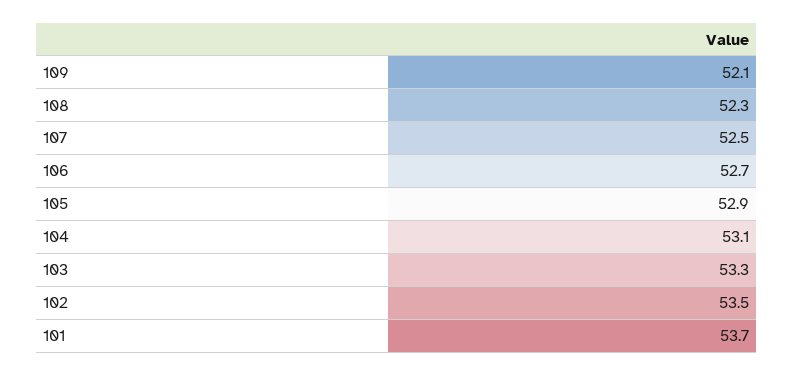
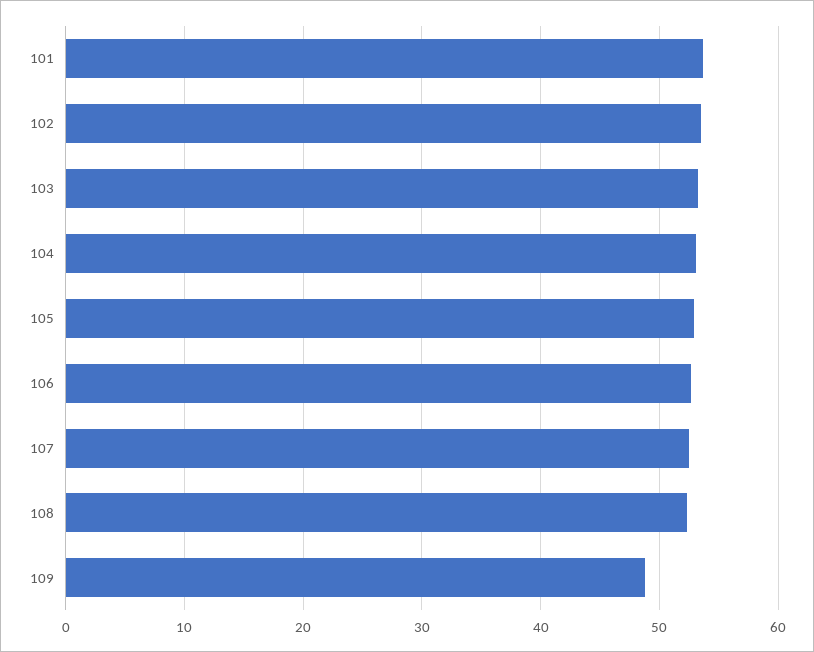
109: 52.1 -> 49

